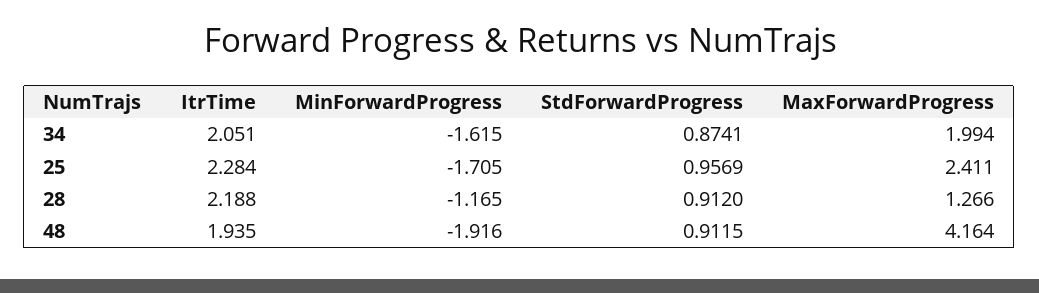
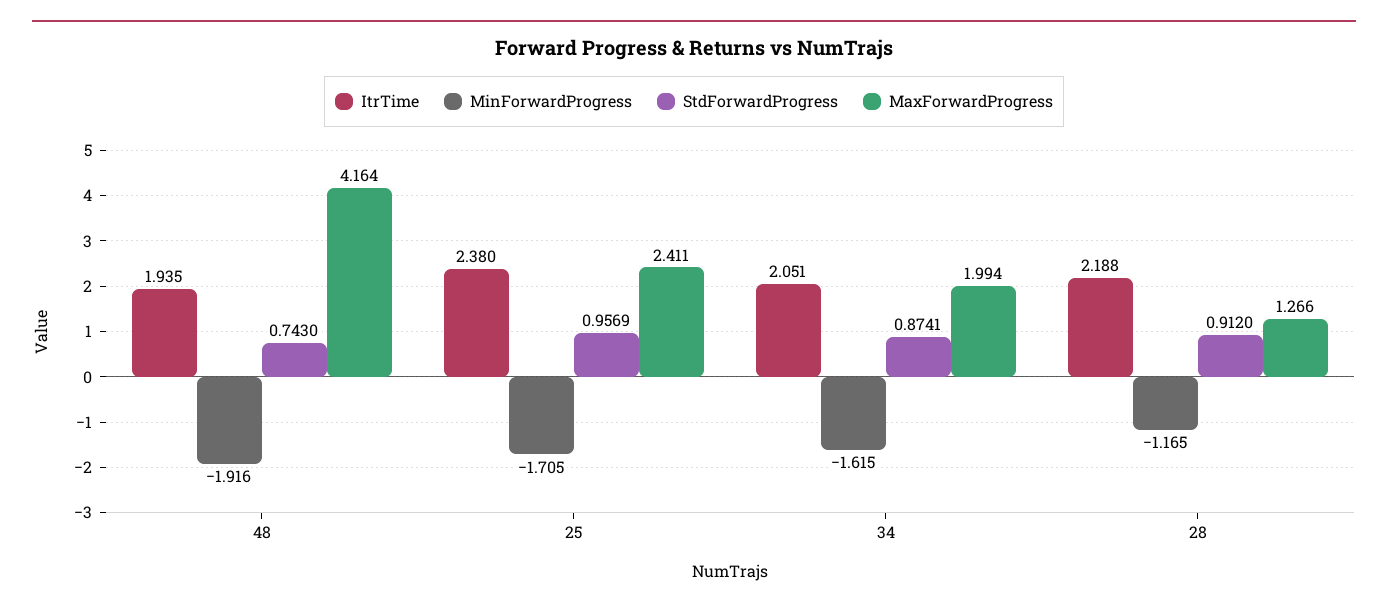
ItrTime, 25: 2.284 -> 2.38
StdForwardProgress, 48: 0.9115 -> 0.743

